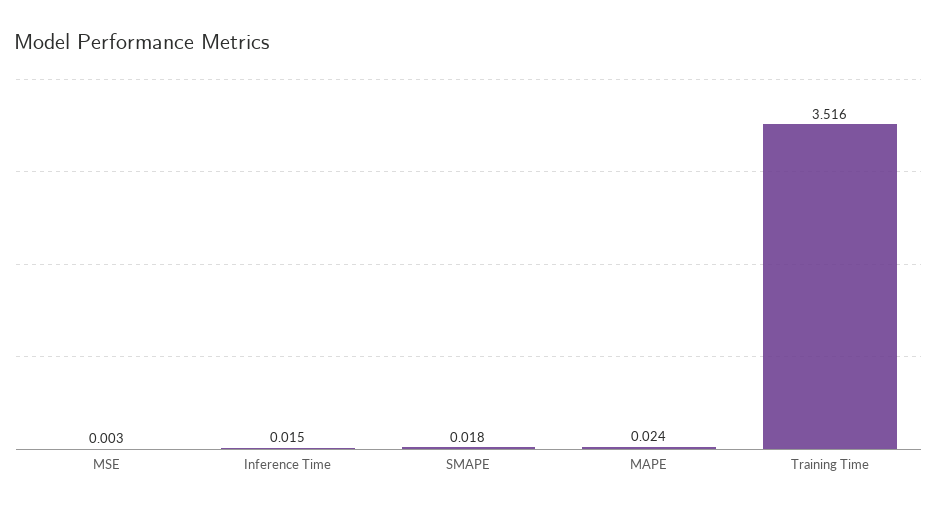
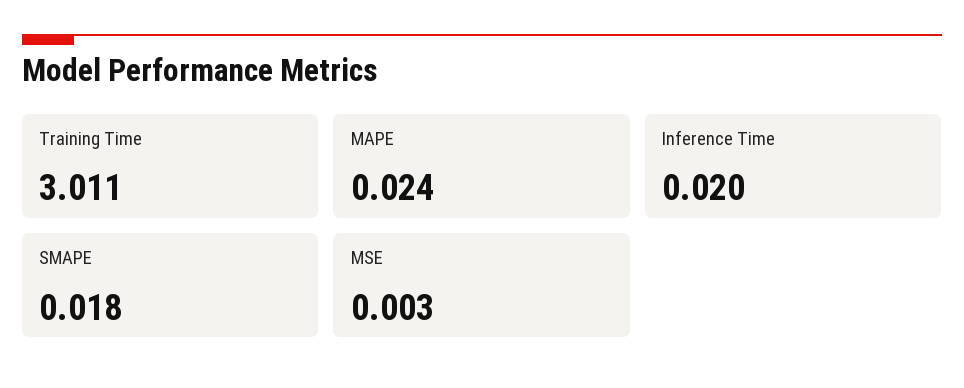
Inference Time: 0.015 -> 0.02
Training Time: 3.516 -> 3.011

